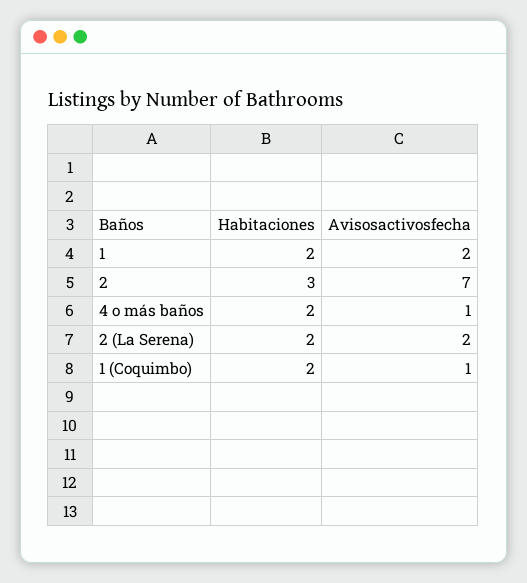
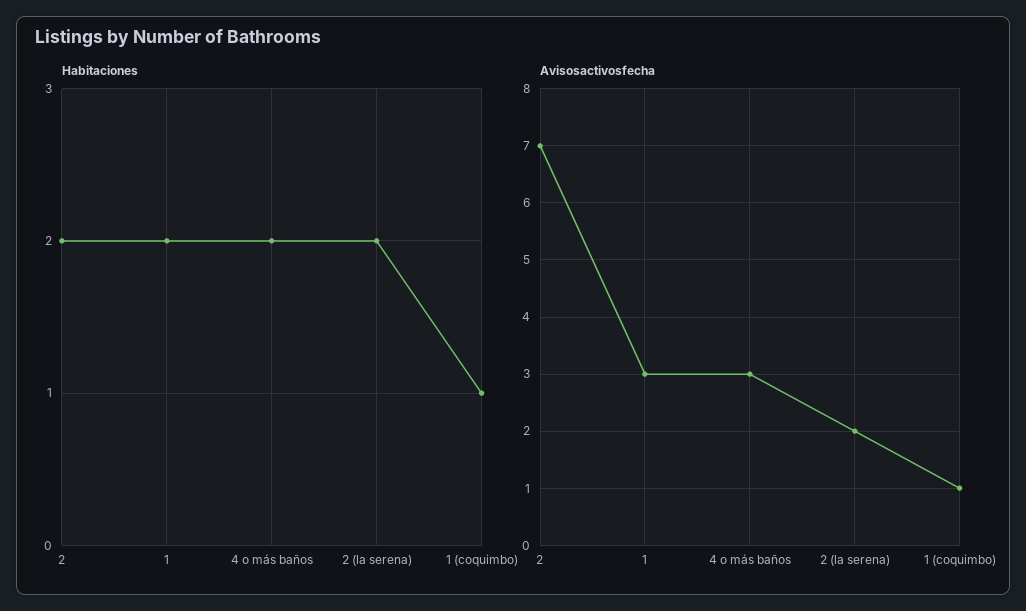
Avisosactivosfecha, 1: 2 -> 3
Habitaciones, 2: 3 -> 2
Avisosactivosfecha, 4 o más baños: 1 -> 3
Habitaciones, 1 (Coquimbo): 2 -> 1

